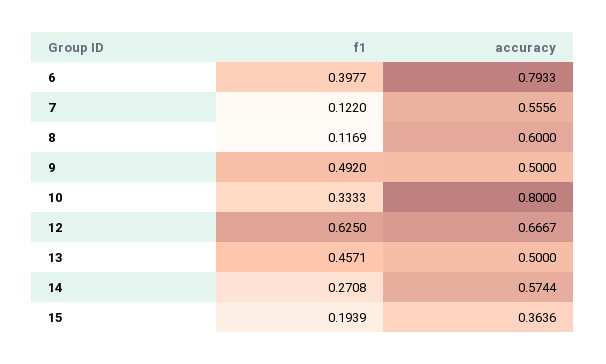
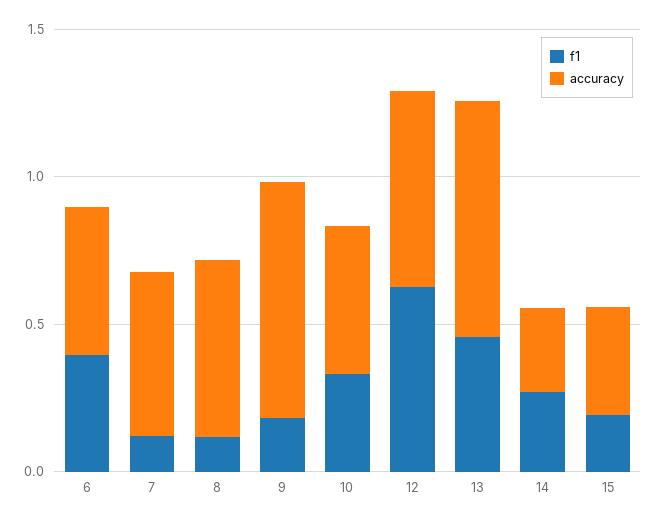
accuracy, 6: 0.7933 -> 0.5
f1, 9: 0.492 -> 0.2
accuracy, 9: 0.5 -> 0.8
accuracy, 10: 0.8 -> 0.5
accuracy, 13: 0.5 -> 0.8
accuracy, 14: 0.5744 -> 0.3

